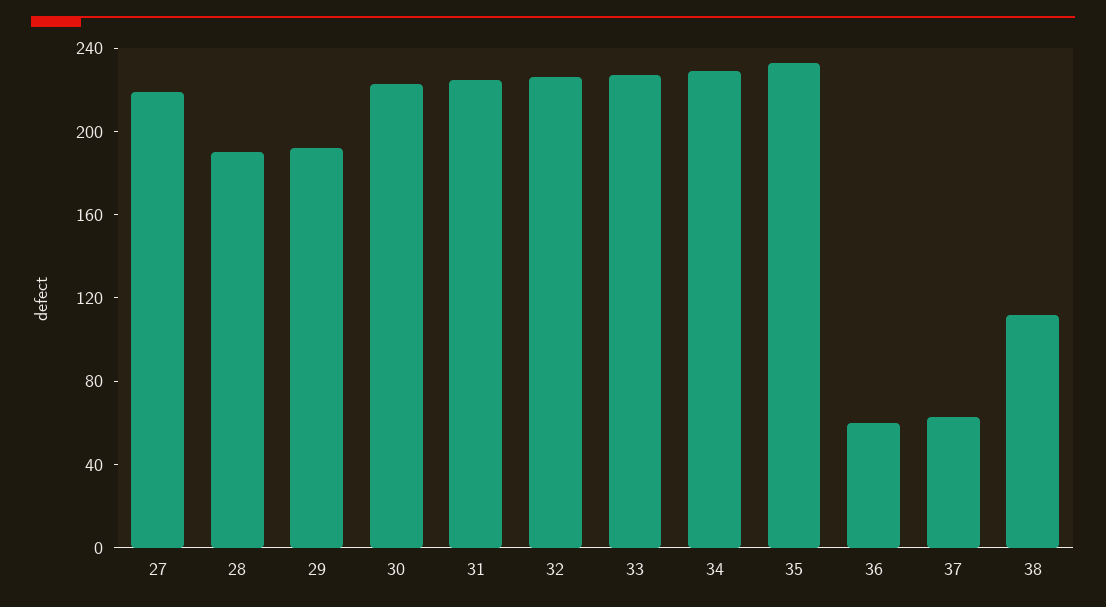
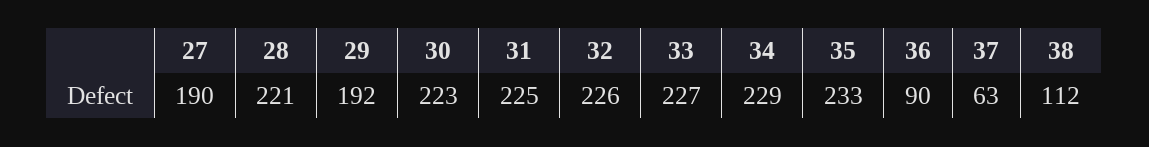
27: 220 -> 190
28: 190 -> 221
36: 60 -> 90

